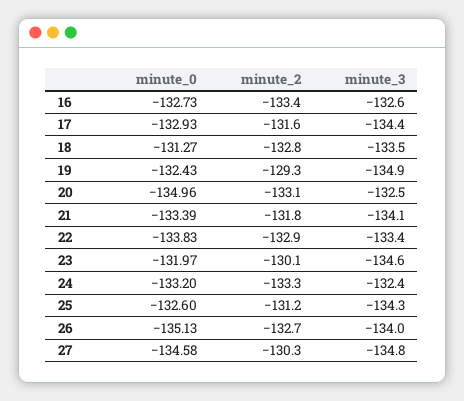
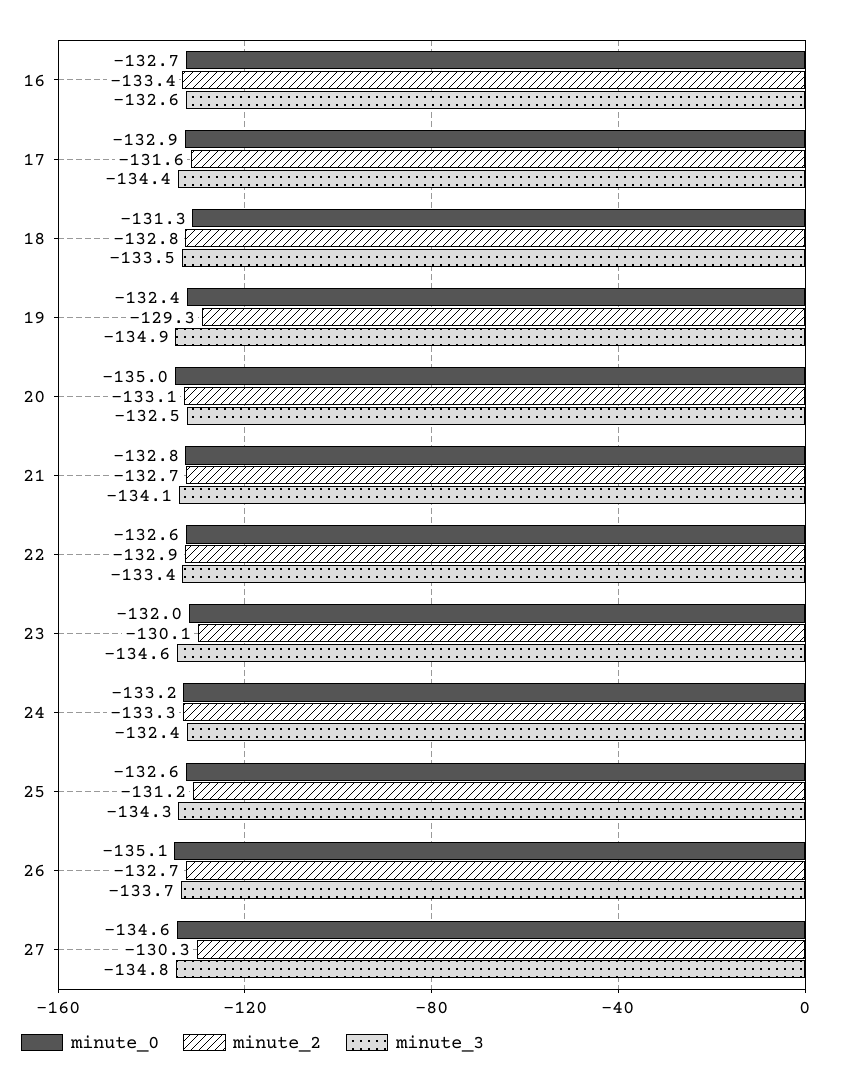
minute_0, 21: -133.39 -> -132.8
minute_2, 21: -131.8 -> -132.7
minute_0, 22: -133.83 -> -132.6
minute_3, 26: -134 -> -133.7

